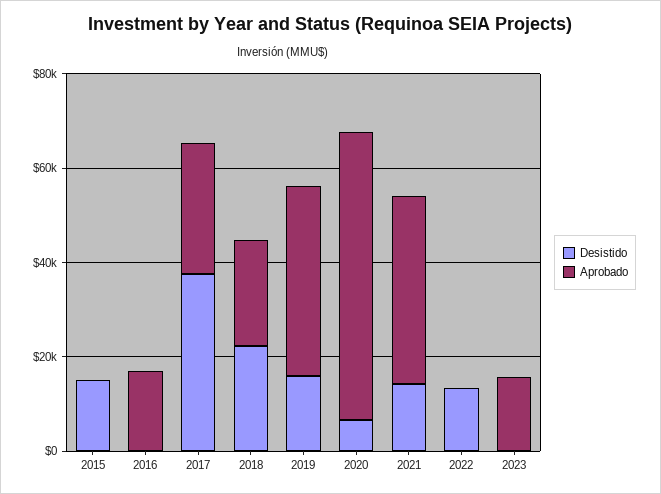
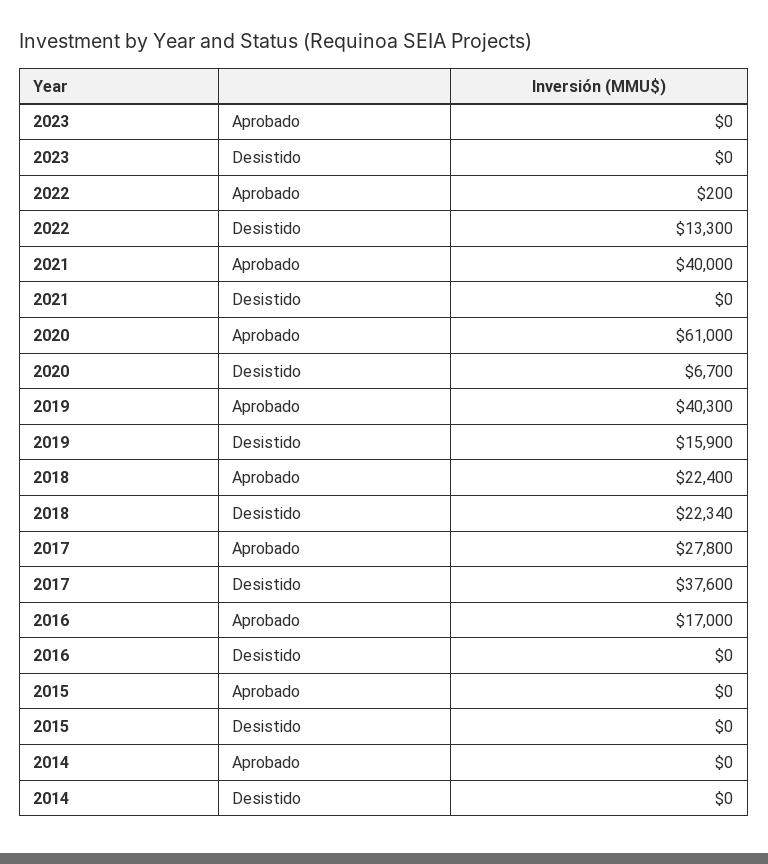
Desistido, 2015: 15000 -> 0
Desistido, 2021: 15000 -> 0
Aprobado, 2023: 15000 -> 0
Aprobado, 2014: none -> 0
Desistido, 2014: none -> 0

